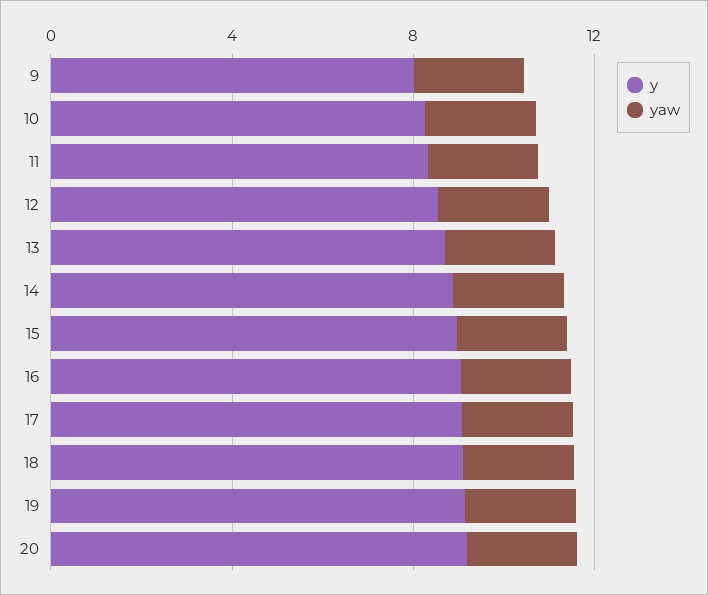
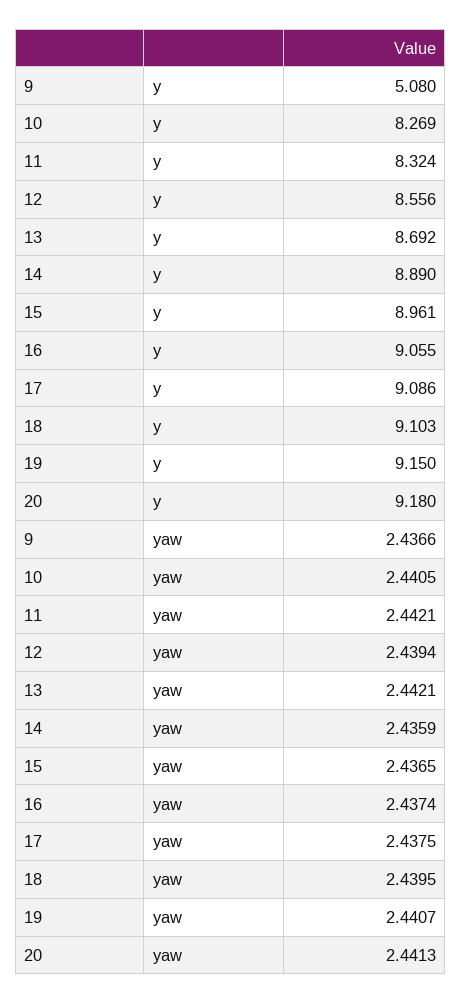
y, 9: 8 -> 5.08

